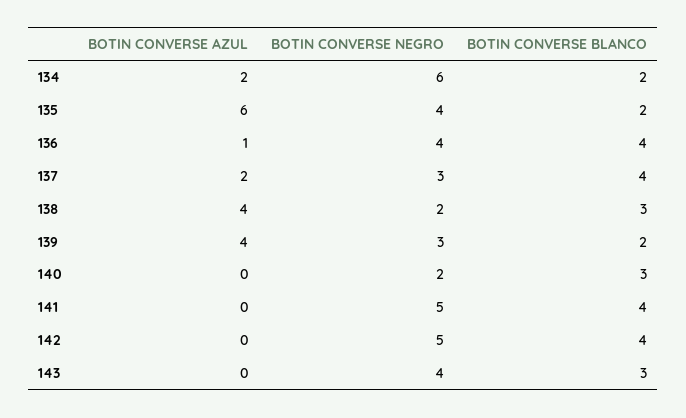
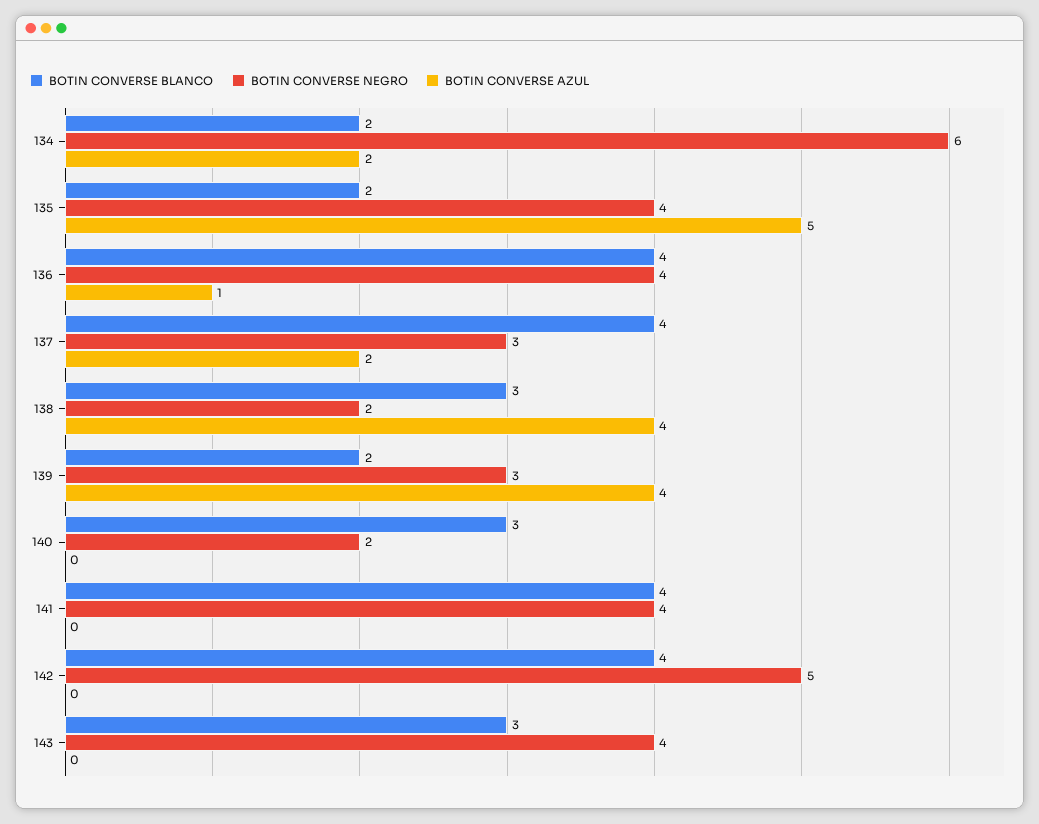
BOTIN CONVERSE AZUL, 135: 6 -> 5
BOTIN CONVERSE NEGRO, 141: 5 -> 4

